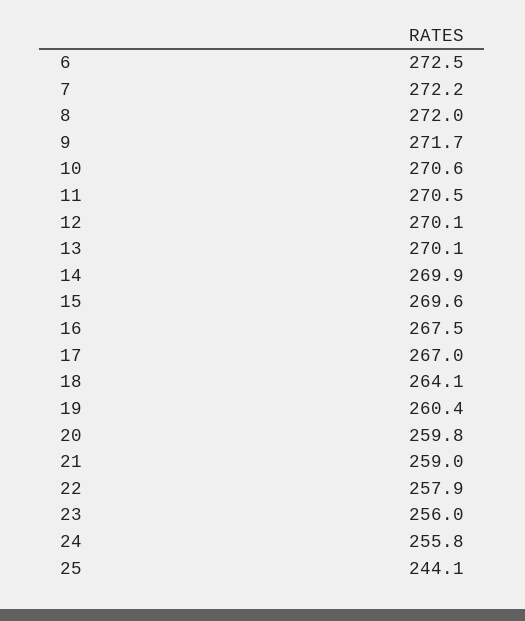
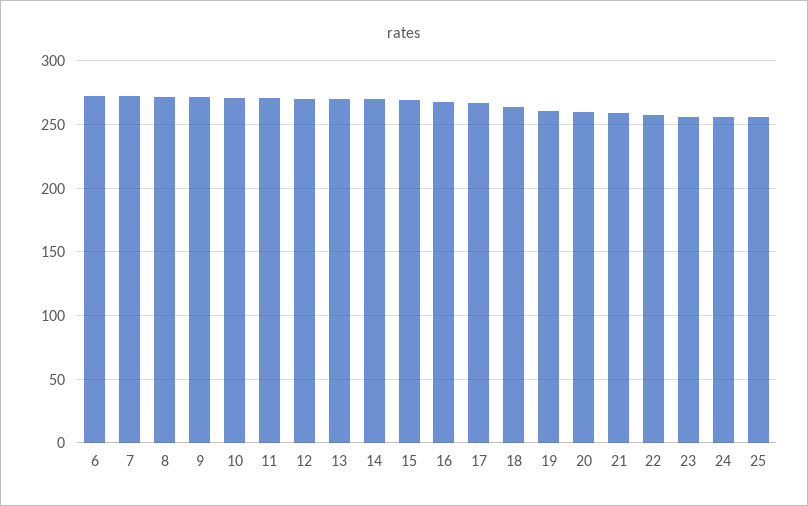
25: 244.1 -> 255

